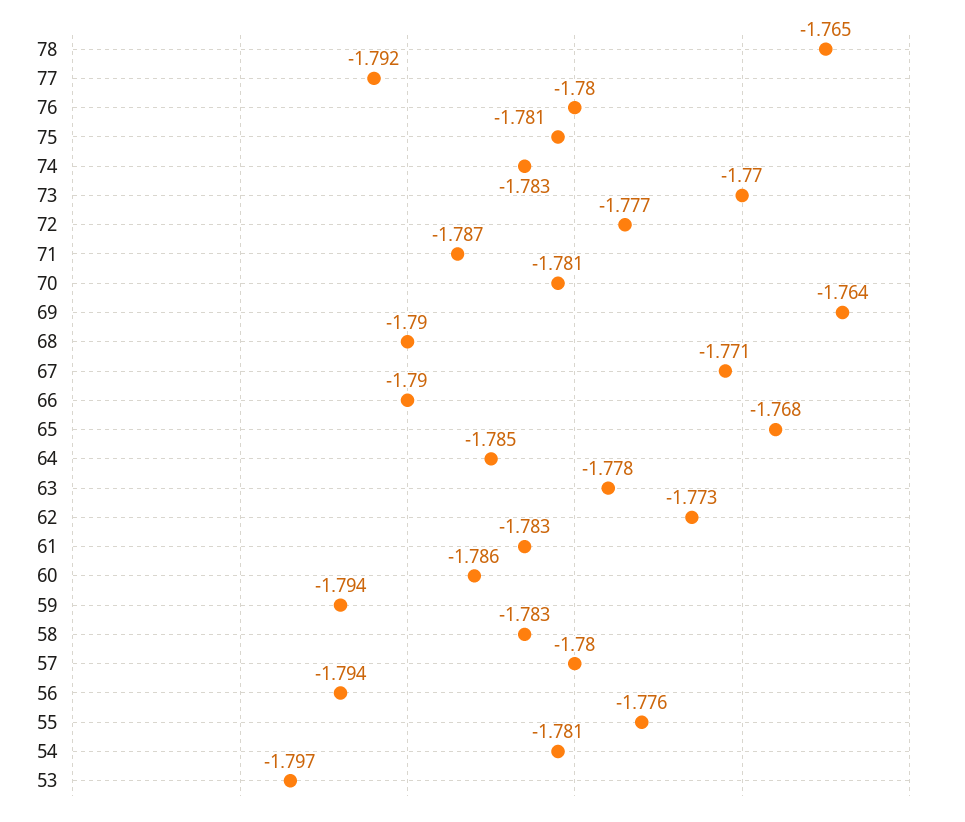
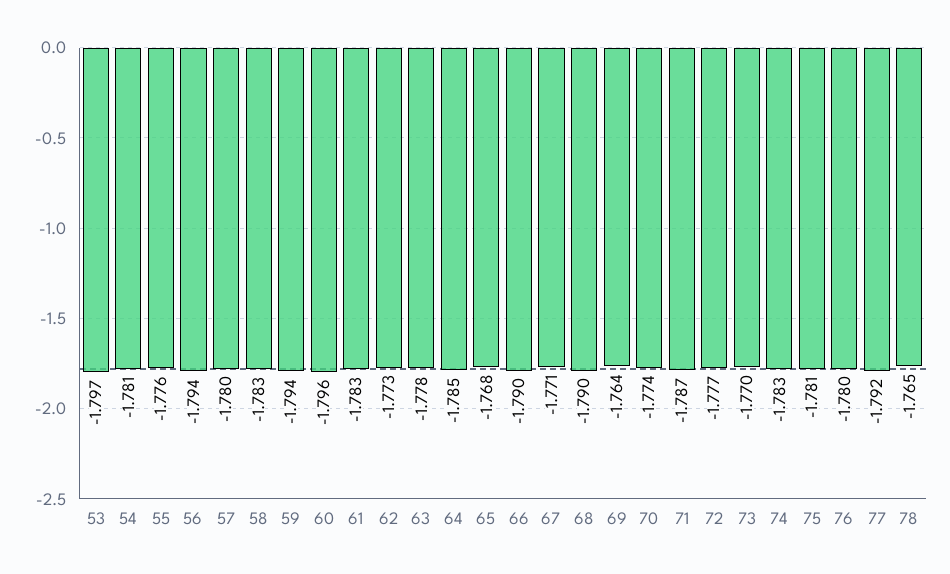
70: -1.781 -> -1.774
60: -1.786 -> -1.796

